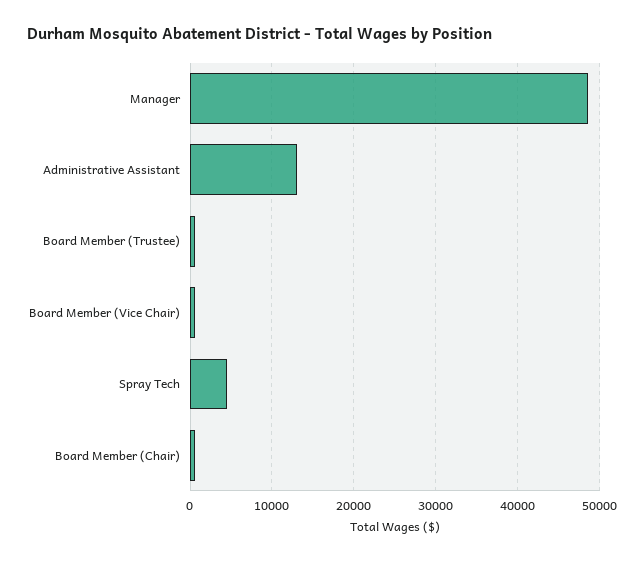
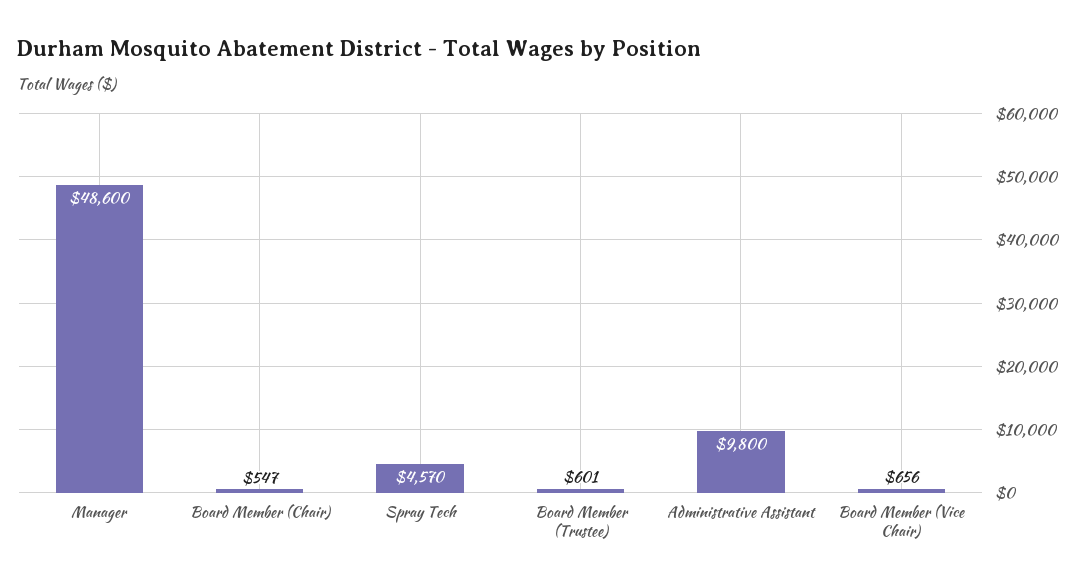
Administrative Assistant: 13000 -> 9800

